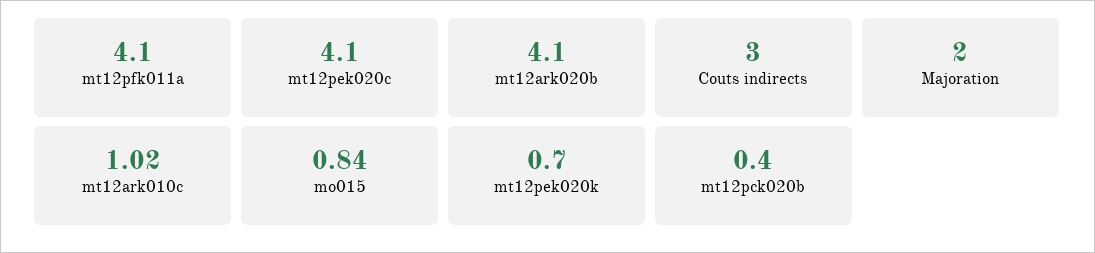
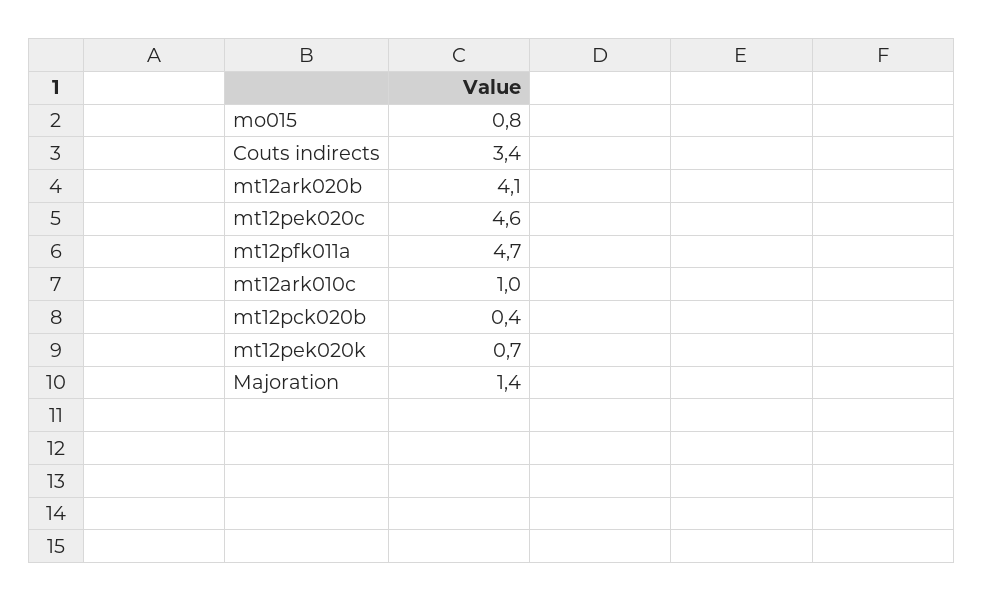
mt12pfk011a: 4.1 -> 4.7
mt12pek020c: 4.1 -> 4.6
Couts indirects: 3 -> 3.4
Majoration: 2 -> 1.4

